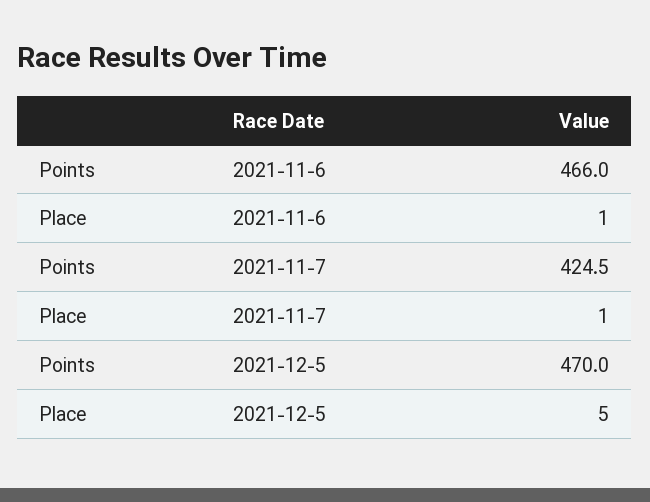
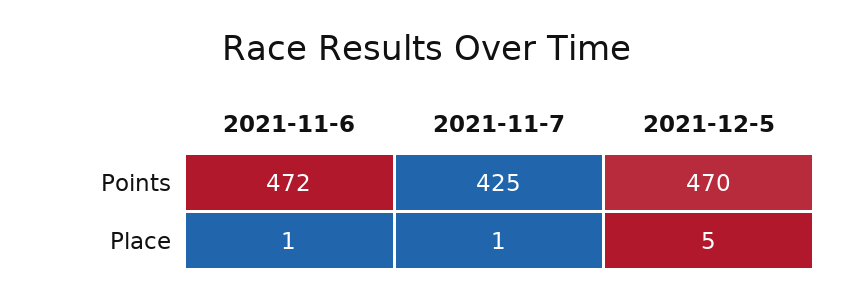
Points, 2021-11-6: 466 -> 472

